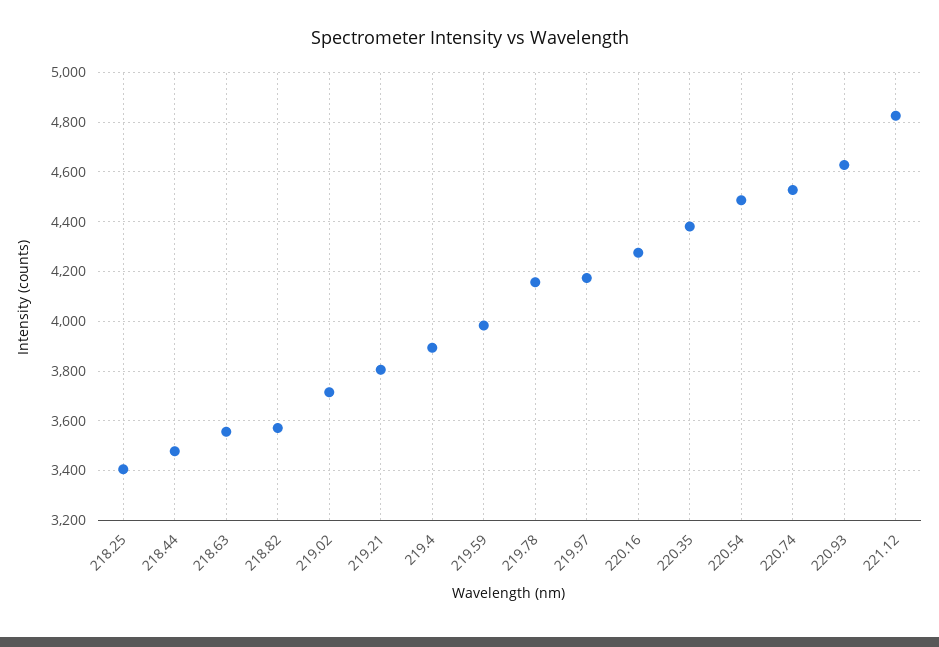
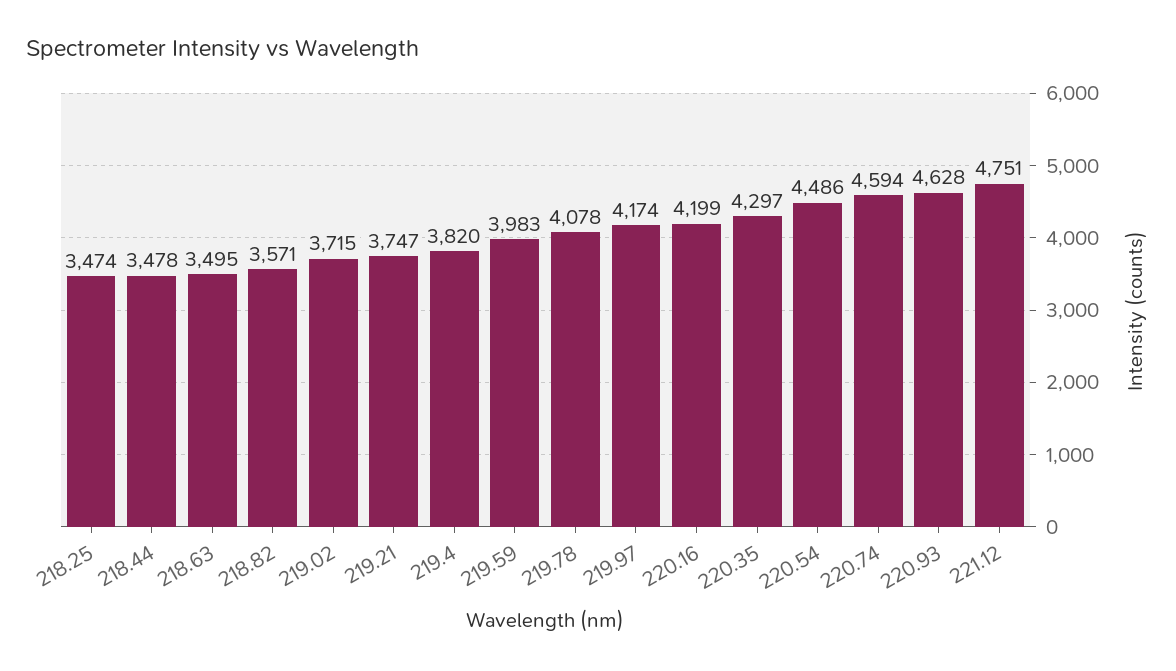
218.25: 3400 -> 3474
218.63: 3550 -> 3495
219.21: 3800 -> 3747
219.4: 3900 -> 3820
219.78: 4150 -> 4078
220.16: 4275 -> 4199
220.35: 4375 -> 4297
220.74: 4525 -> 4594
221.12: 4825 -> 4751

